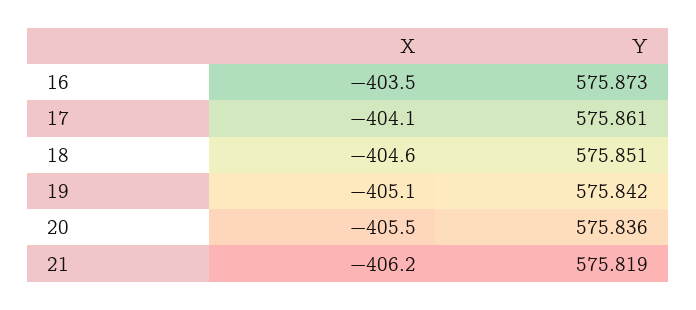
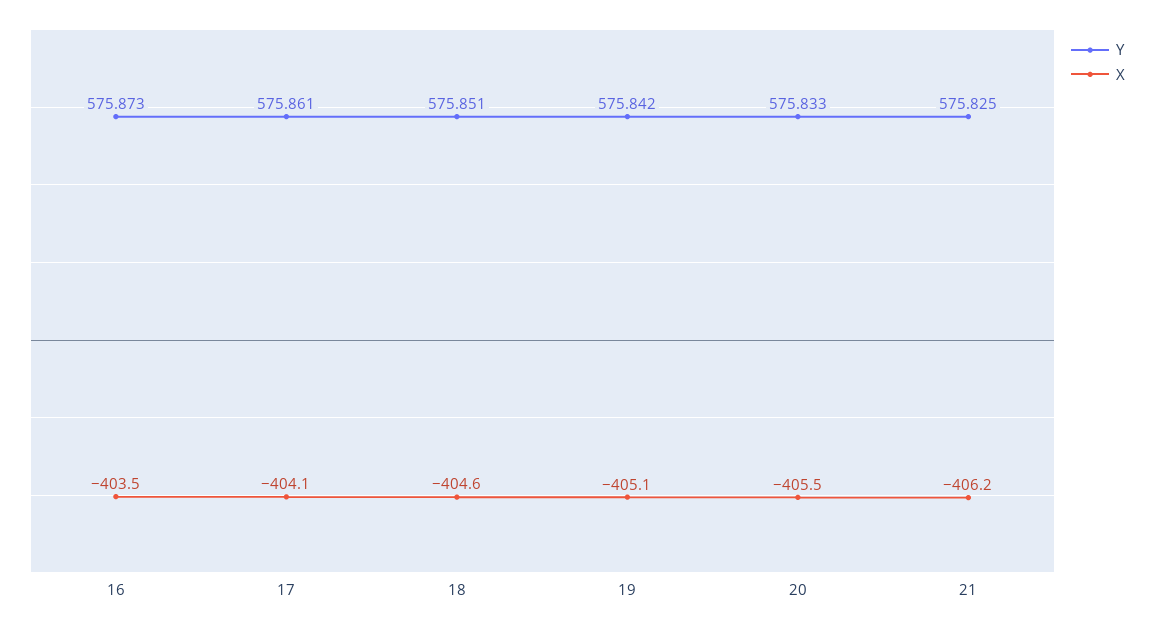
Y, 20: 575.836 -> 575.833
Y, 21: 575.819 -> 575.825

